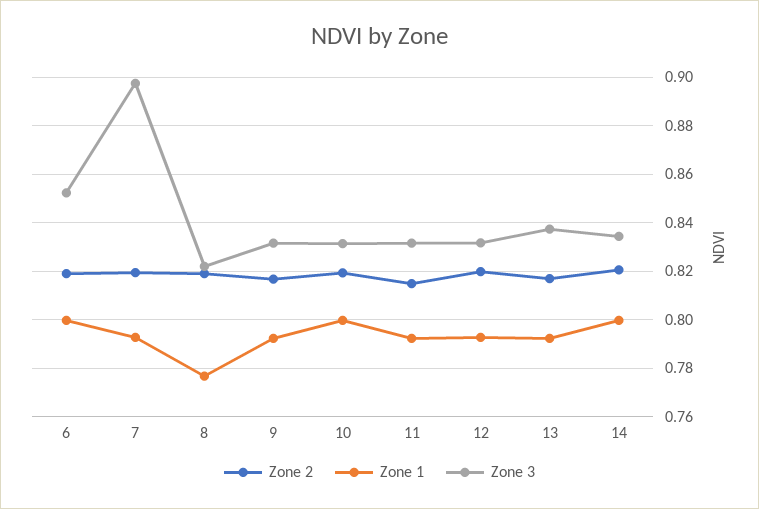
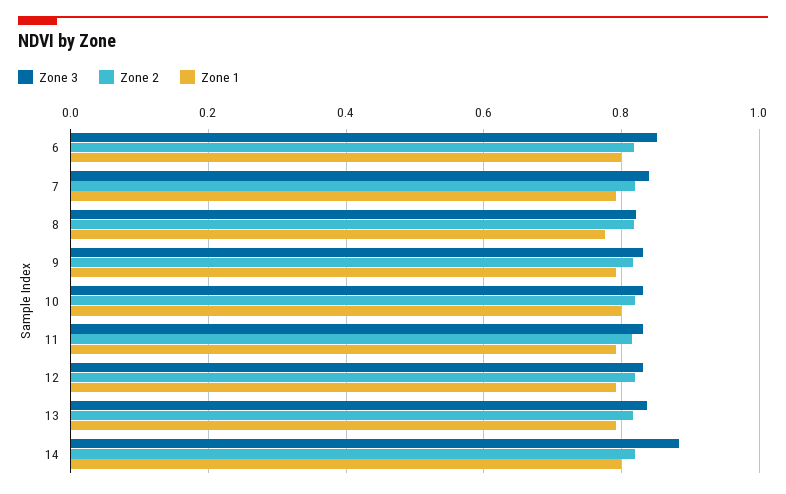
Zone 3, 7: 0.8975 -> 0.84
Zone 3, 14: 0.835 -> 0.88

